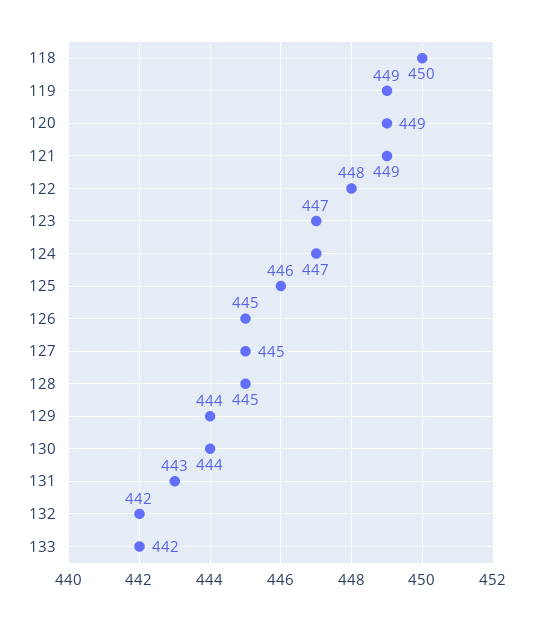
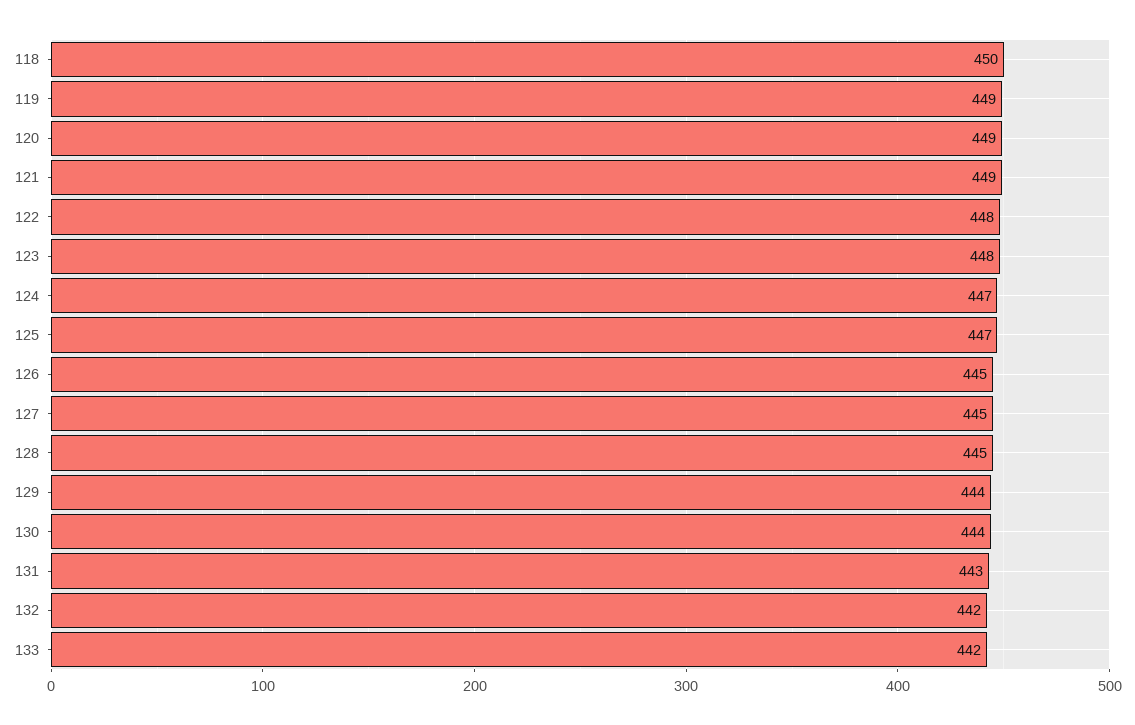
123: 447 -> 448
125: 446 -> 447

